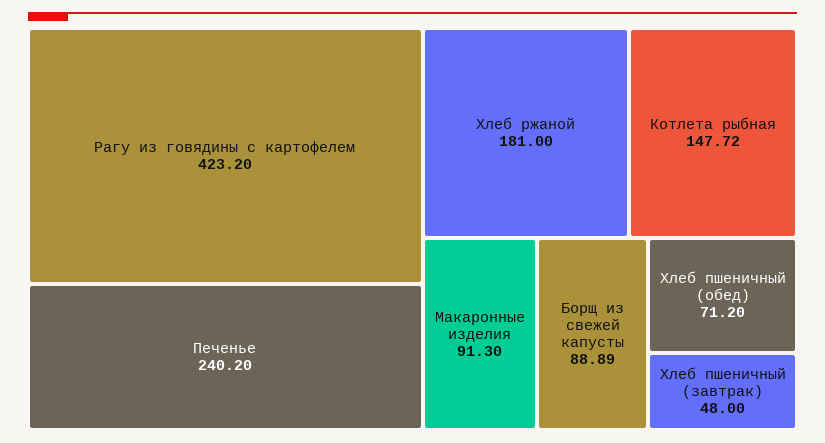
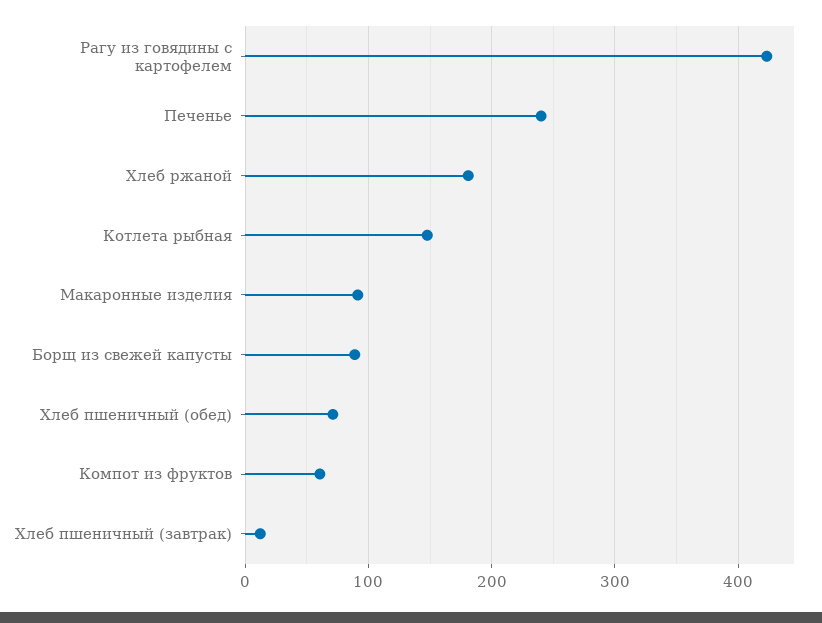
Хлеб пшеничный (завтрак): 48 -> 10
Компот из фруктов: none -> 60

